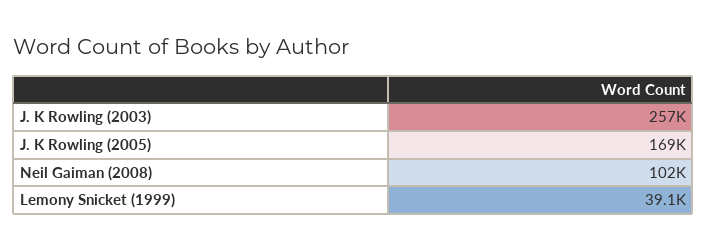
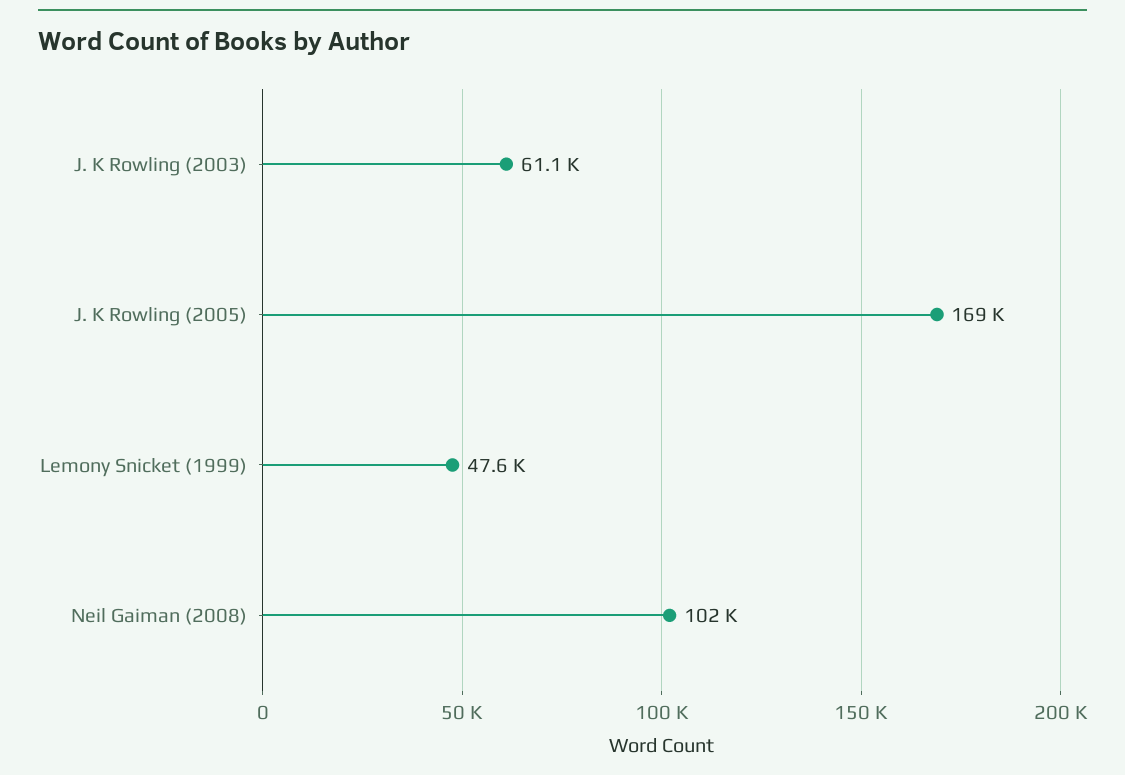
J. K Rowling (2003): 257000 -> 61100
Lemony Snicket (1999): 39100 -> 47600

